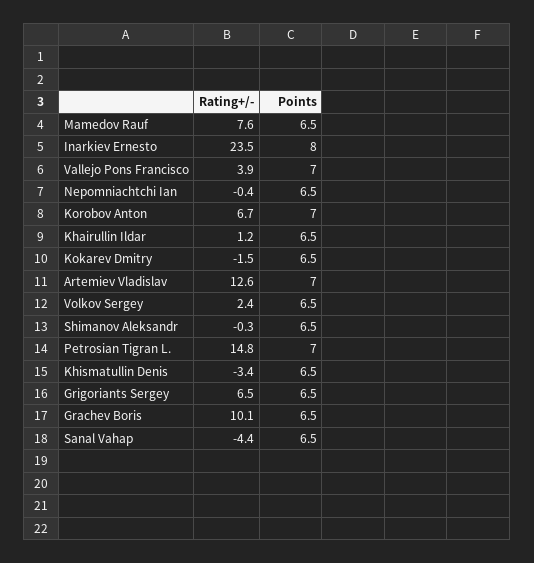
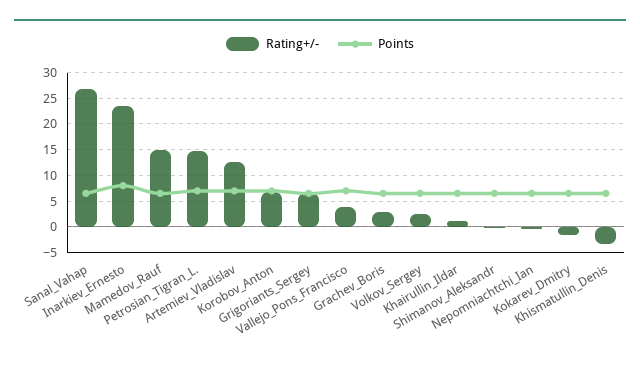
Rating+/-, Mamedov Rauf: 7.6 -> 15
Rating+/-, Grachev Boris: 10.1 -> 2.5
Rating+/-, Sanal Vahap: -4.4 -> 27.5

